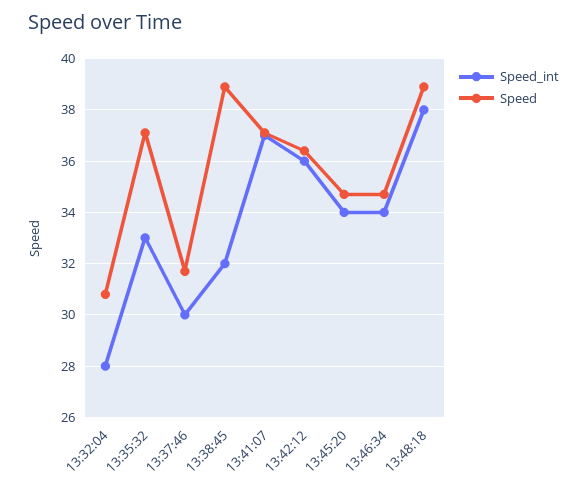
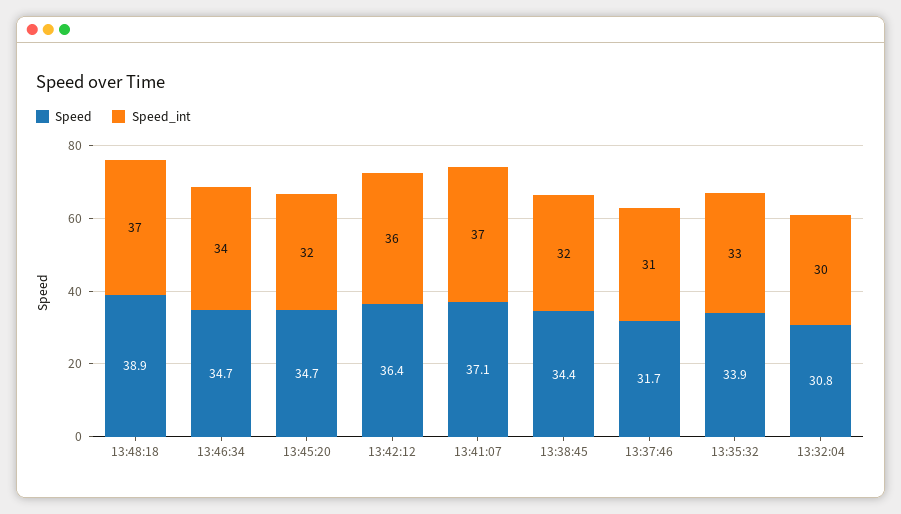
Speed_int, 13:32:04: 28 -> 30
Speed, 13:35:32: 37 -> 33.9
Speed_int, 13:37:46: 30 -> 31
Speed, 13:38:45: 39 -> 34.4
Speed_int, 13:45:20: 34 -> 32
Speed_int, 13:48:18: 38 -> 37

